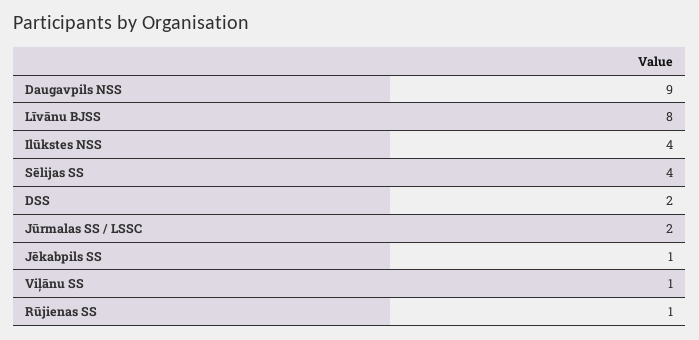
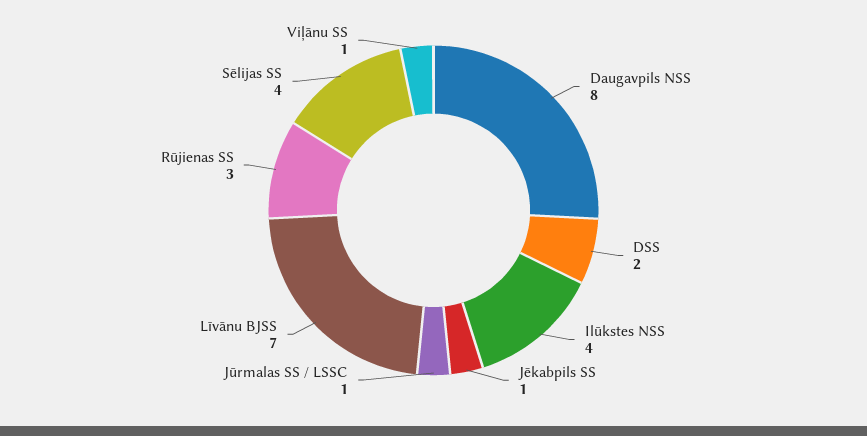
Daugavpils NSS: 9 -> 8
Līvānu BJSS: 8 -> 7
Jūrmalas SS / LSSC: 2 -> 1
Rūjienas SS: 1 -> 3

